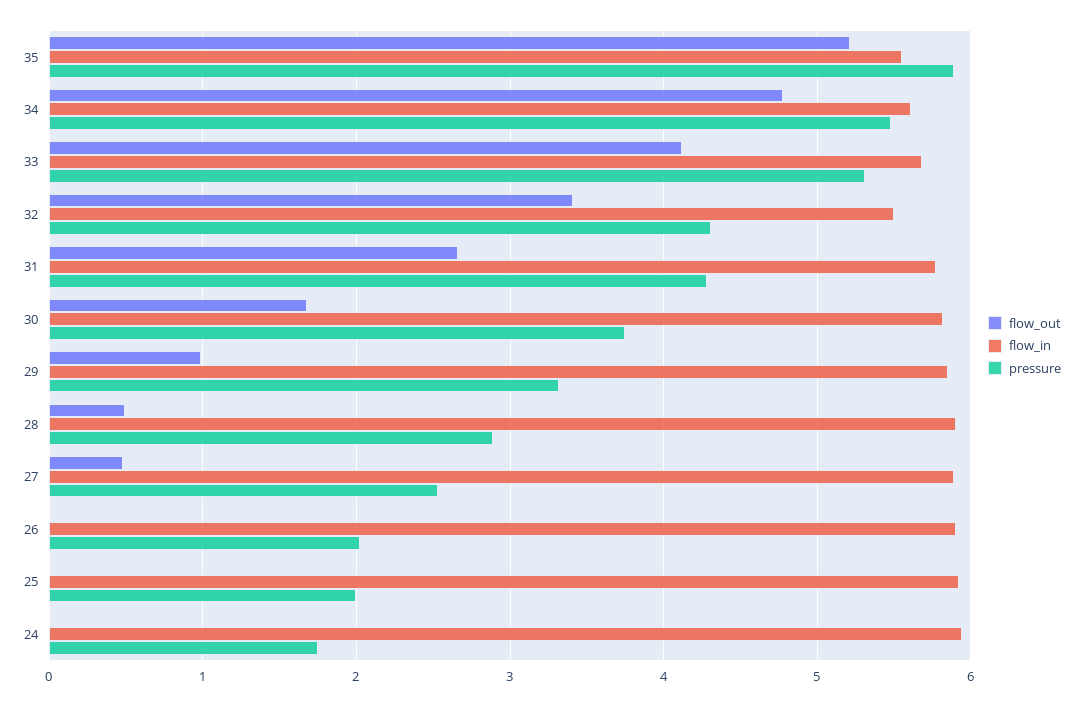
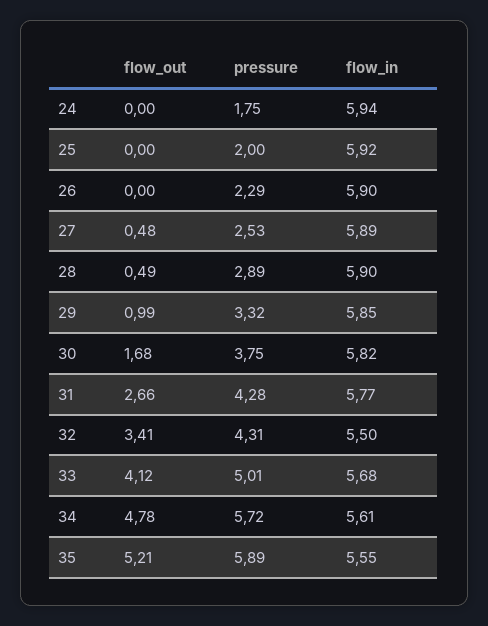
pressure, 34: 5.5 -> 5.72
pressure, 33: 5.3 -> 5.01
pressure, 26: 2 -> 2.29

